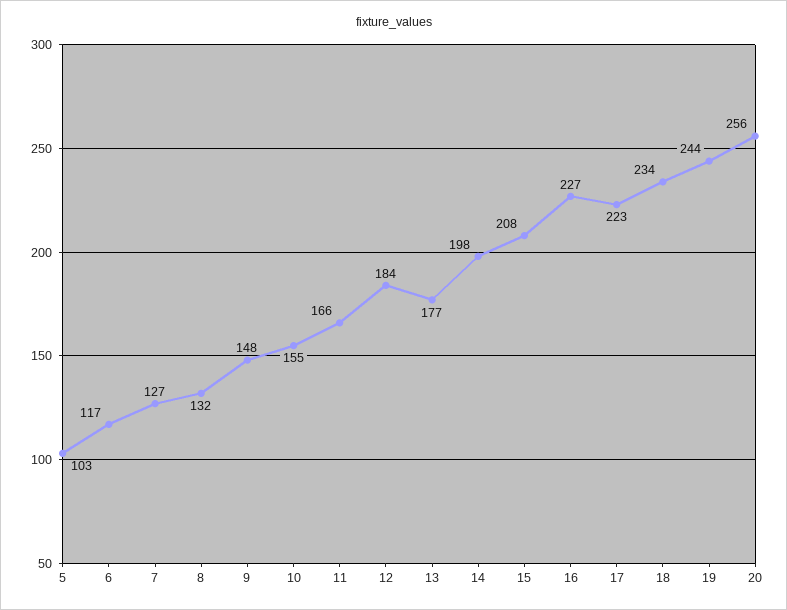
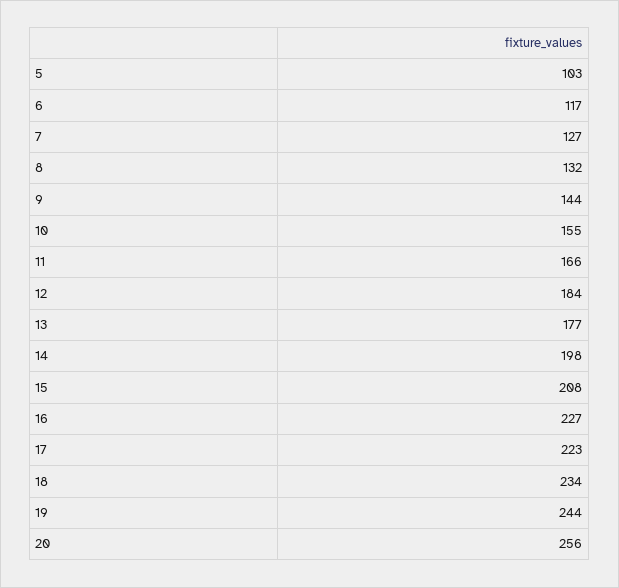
9: 148 -> 144

